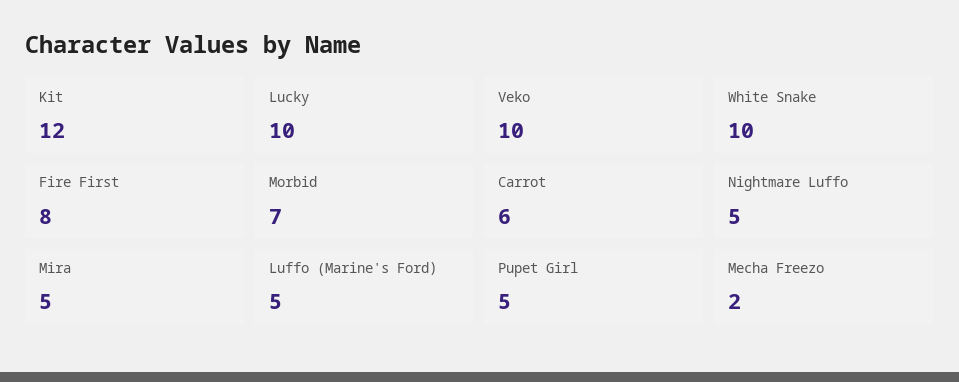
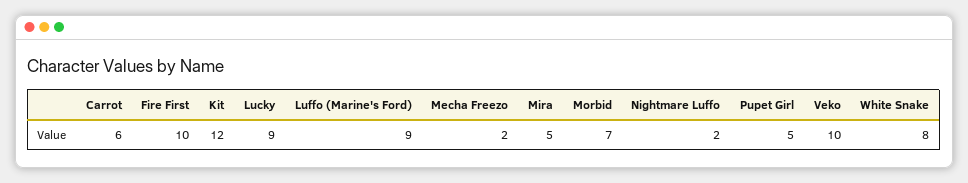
Lucky: 10 -> 9
White Snake: 10 -> 8
Fire First: 8 -> 10
Nightmare Luffo: 5 -> 2
Luffo (Marine's Ford): 5 -> 9

